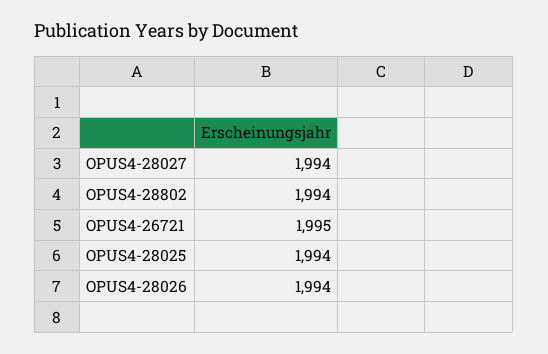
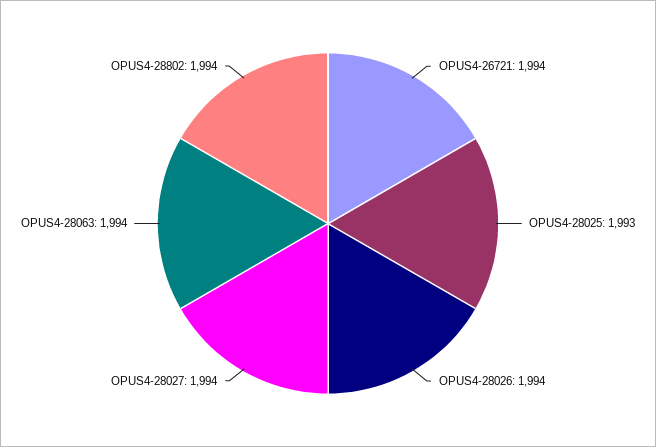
OPUS4-26721: 1995 -> 1994
OPUS4-28025: 1994 -> 1993
OPUS4-28063: none -> 1994

